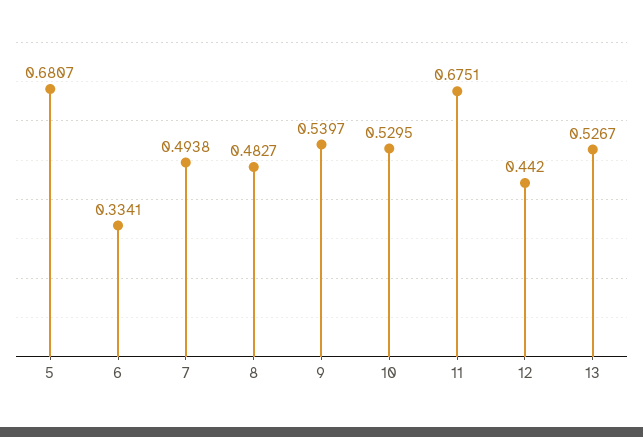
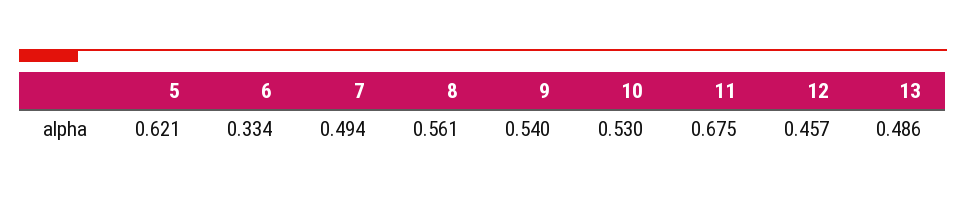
5: 0.6807 -> 0.621
8: 0.4827 -> 0.561
12: 0.442 -> 0.457
13: 0.5267 -> 0.486

